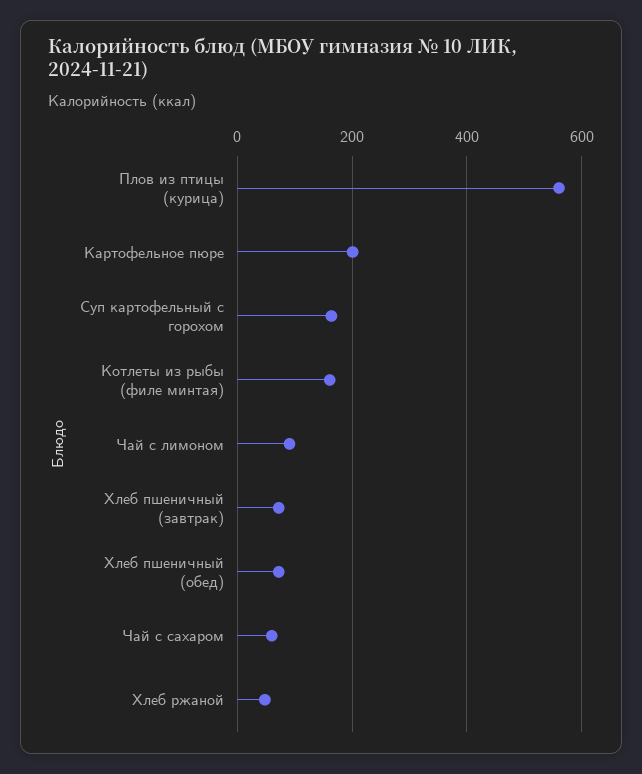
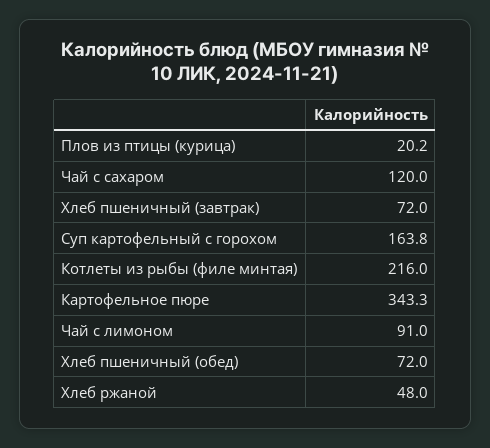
Плов из птицы (курица): 560 -> 20.2
Картофельное пюре: 200 -> 343.3
Котлеты из рыбы (филе минтая): 160 -> 216
Чай с сахаром: 60 -> 120

